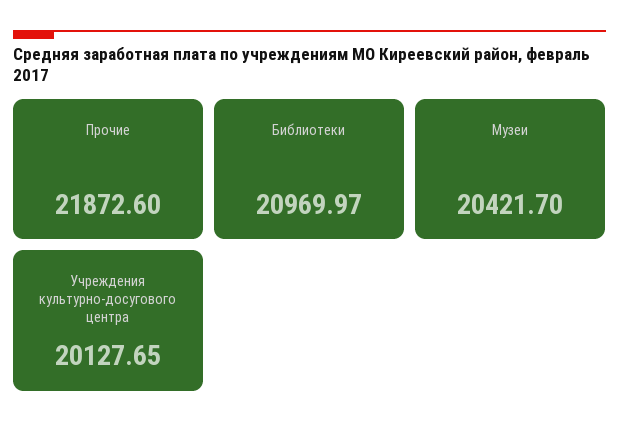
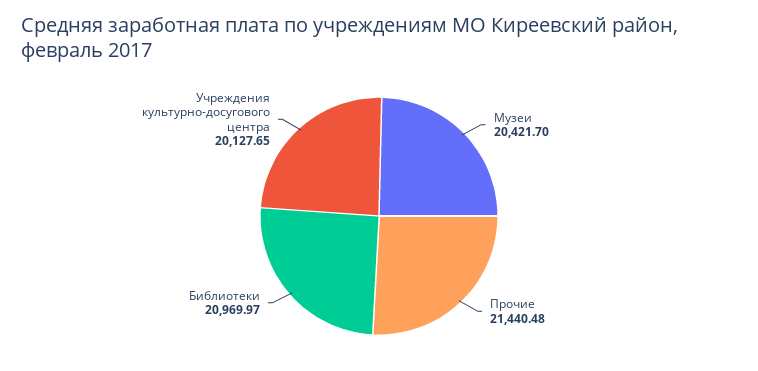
Прочие: 21872.6 -> 21440.48

